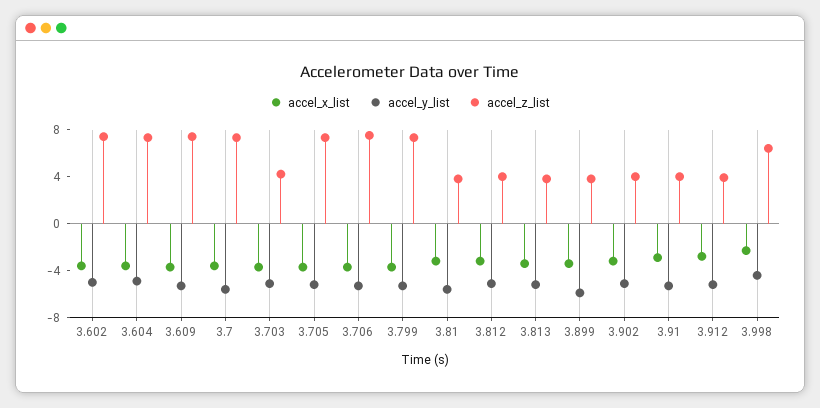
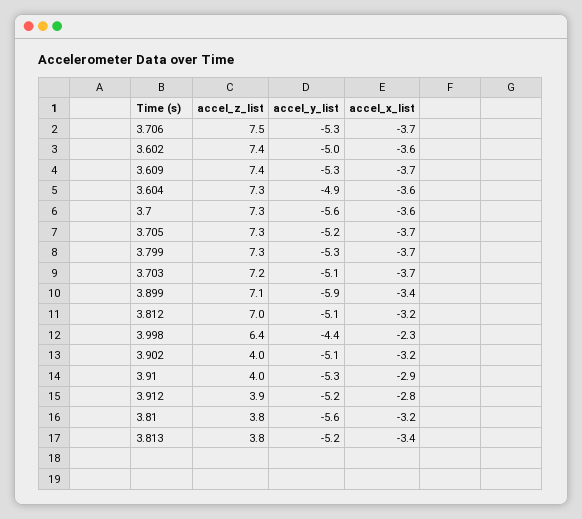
accel_z_list, 3.703: 4 -> 7.2
accel_z_list, 3.812: 4 -> 7
accel_z_list, 3.899: 4 -> 7.1

